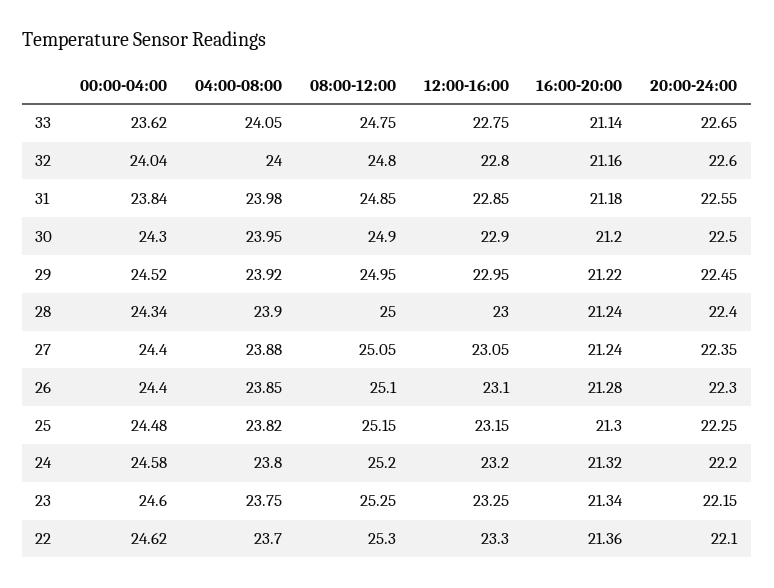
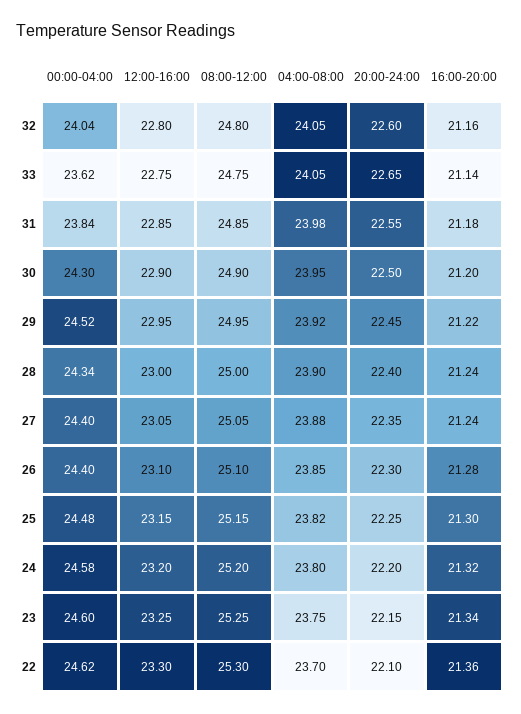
04:00-08:00, 32: 24 -> 24.05

